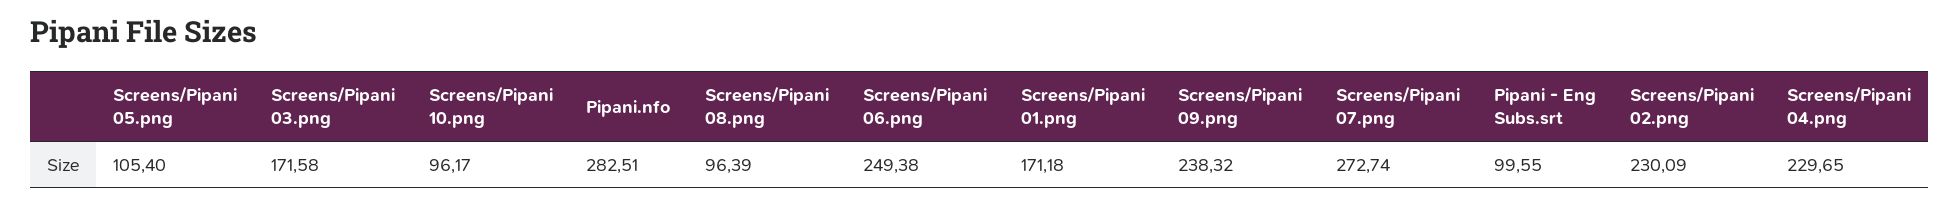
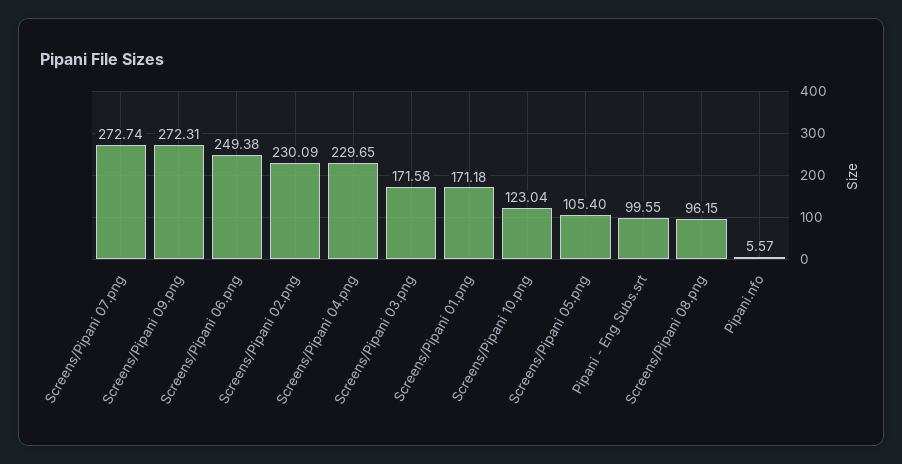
Screens/Pipani 10.png: 96.17 -> 123.04
Pipani.nfo: 282.51 -> 5.57
Screens/Pipani 08.png: 96.39 -> 96.15
Screens/Pipani 09.png: 238.32 -> 272.31

